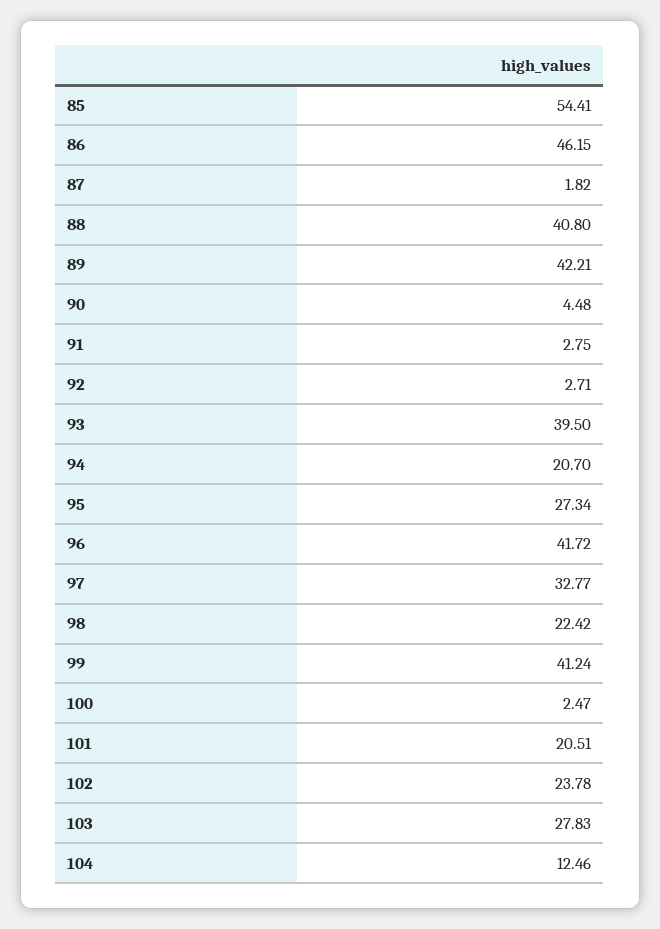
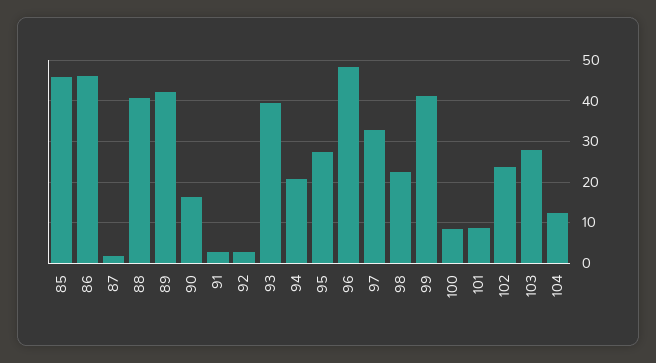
85: 54.41 -> 46
90: 4.48 -> 16
96: 41.72 -> 48
100: 2.47 -> 8
101: 20.51 -> 8

